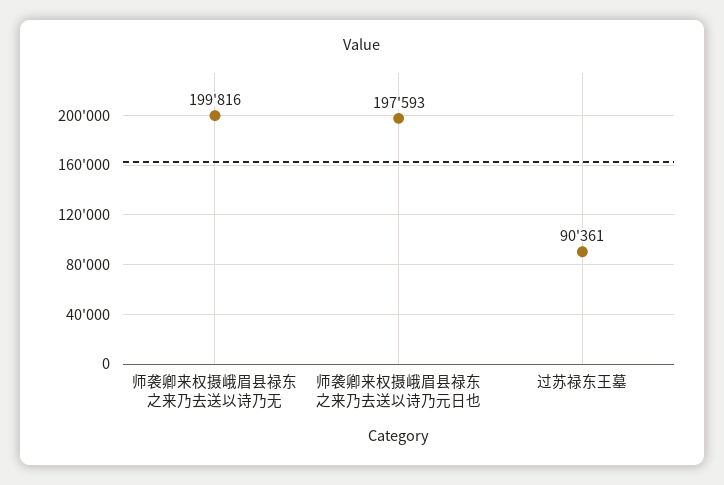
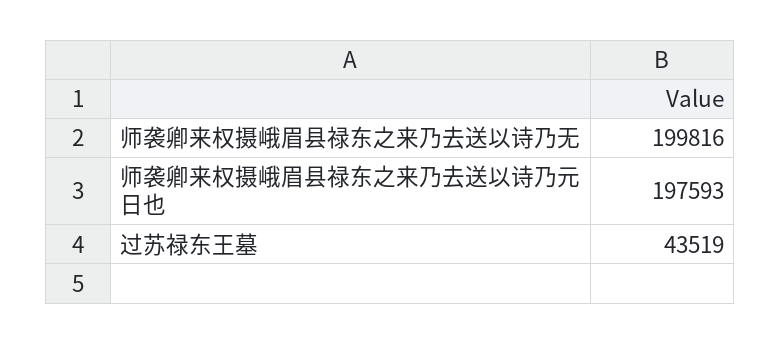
过苏禄东王墓: 90361 -> 43519

